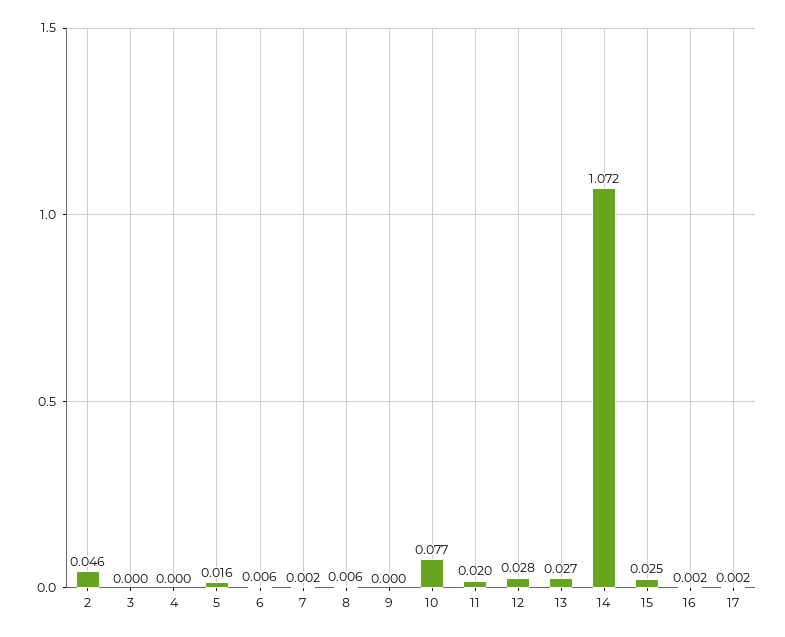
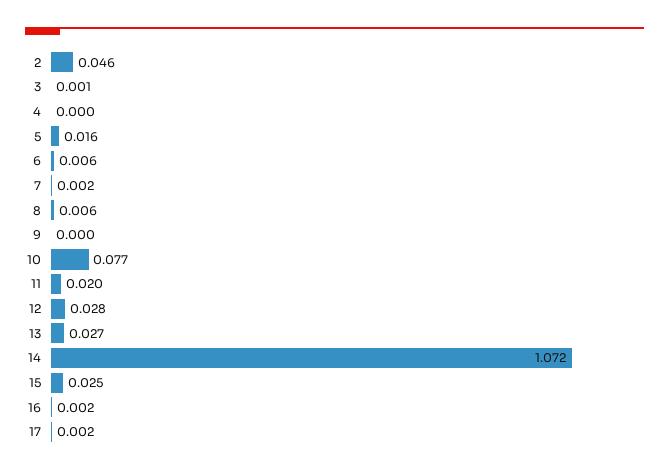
3: 0 -> 0.001

